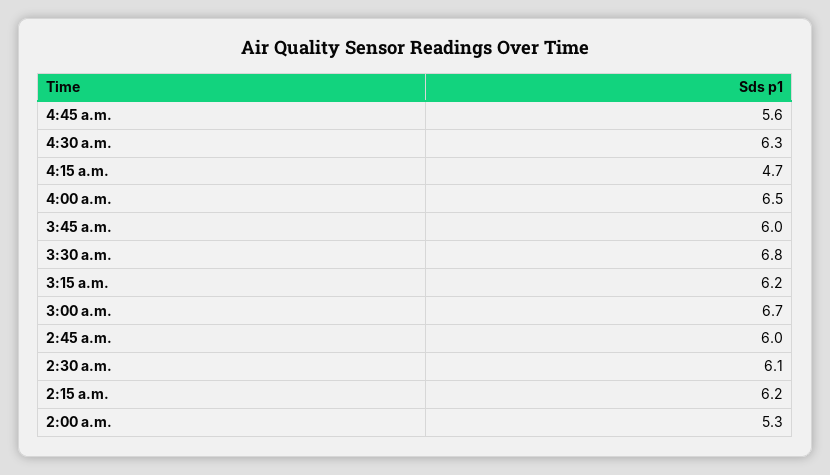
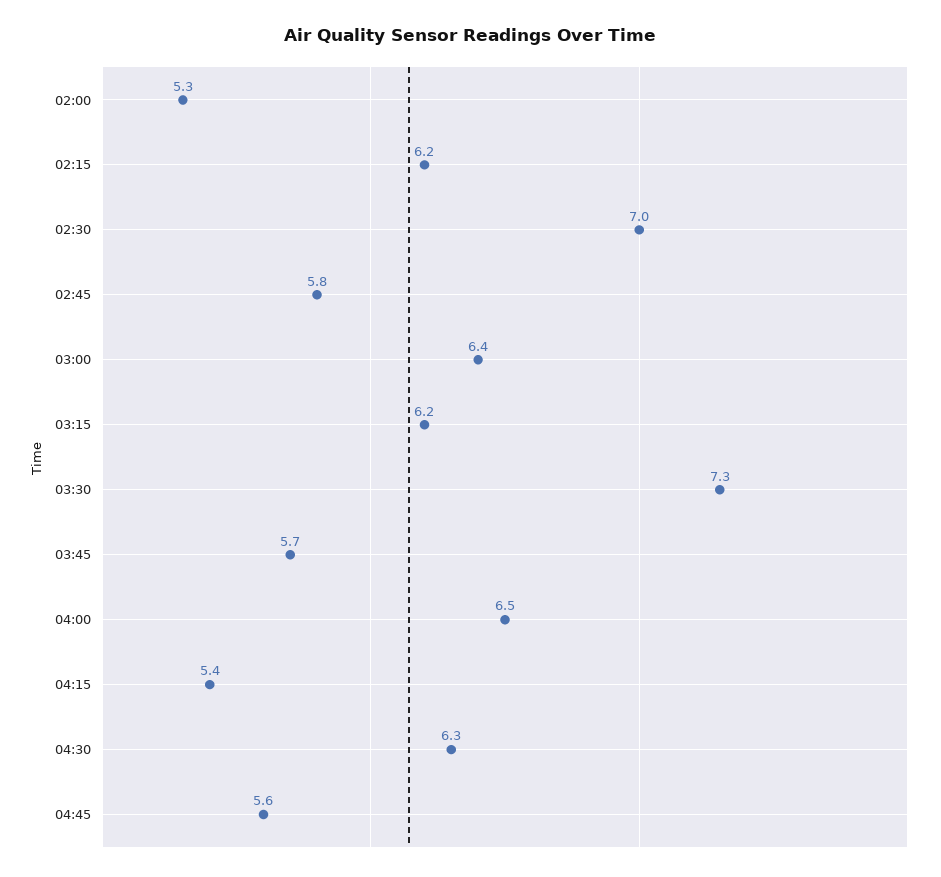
4:15 a.m.: 4.7 -> 5.4
3:45 a.m.: 6 -> 5.7
3:30 a.m.: 6.8 -> 7.3
3:00 a.m.: 6.7 -> 6.4
2:45 a.m.: 6 -> 5.8
2:30 a.m.: 6.1 -> 7

